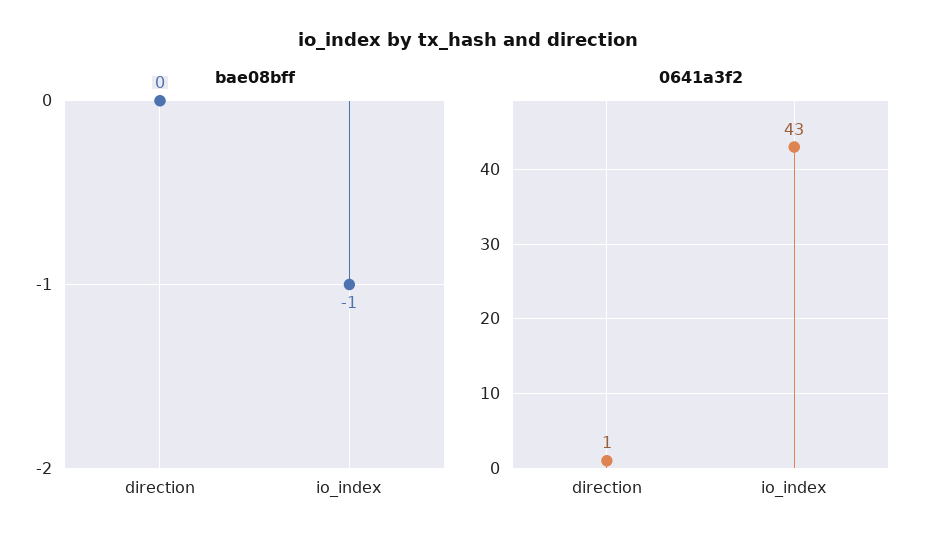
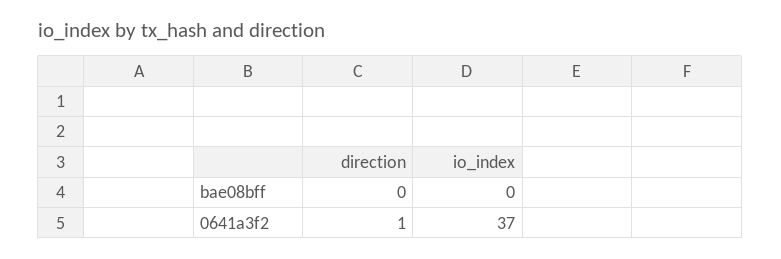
bae08bff, io_index: -1 -> 0
0641a3f2, io_index: 43 -> 37

